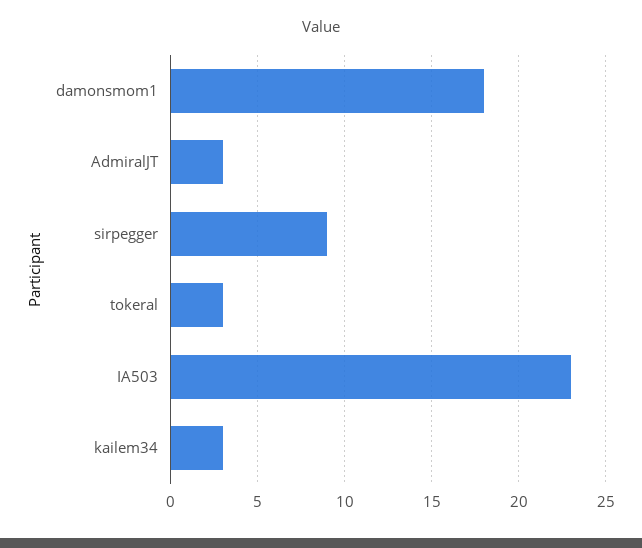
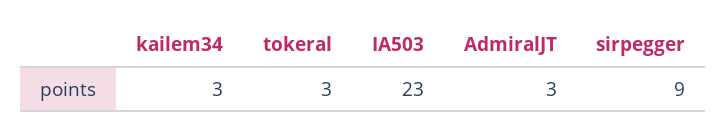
damonsmom1: 18 -> none

